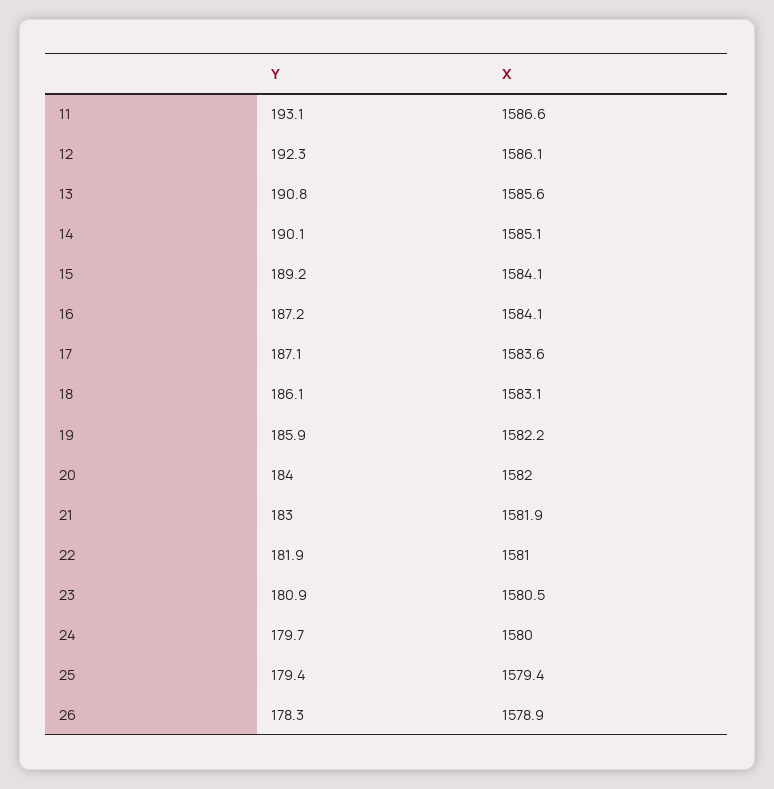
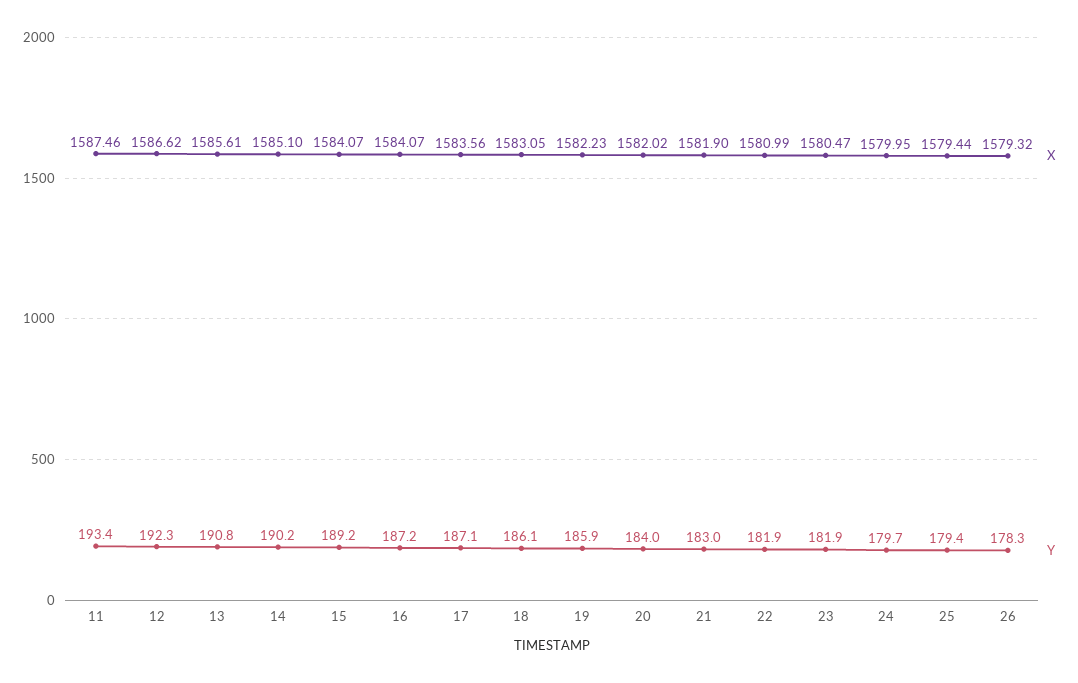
Y, 11: 193.1 -> 193.4
X, 11: 1586.6 -> 1587.46
X, 12: 1586.1 -> 1586.62
Y, 14: 190.1 -> 190.2
Y, 23: 180.9 -> 181.9
X, 26: 1578.9 -> 1579.32

